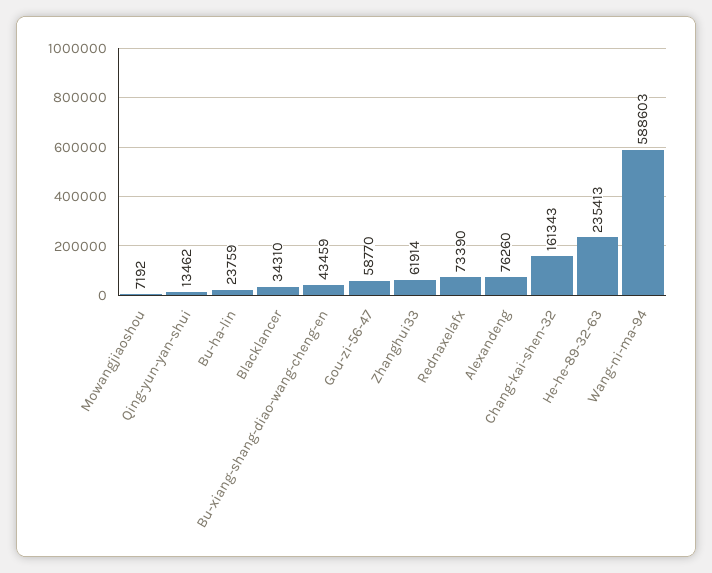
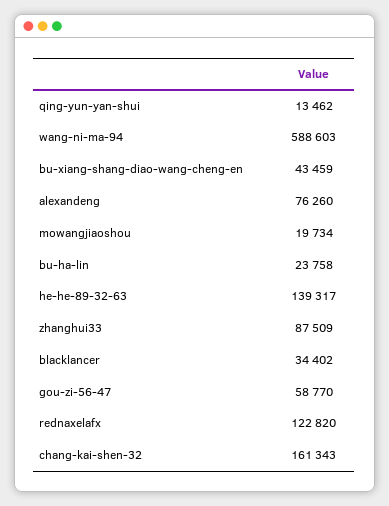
Mowangjiaoshou: 7192 -> 19734
Bu-ha-lin: 23759 -> 23758
Blacklancer: 34310 -> 34402
Zhanghui33: 61914 -> 87509
Rednaxelafx: 73390 -> 122820
He-he-89-32-63: 235413 -> 139317

